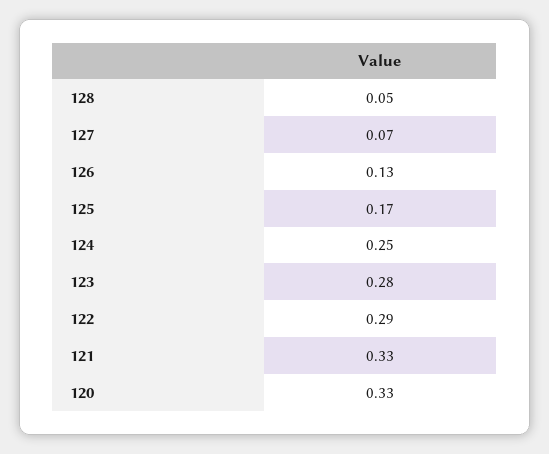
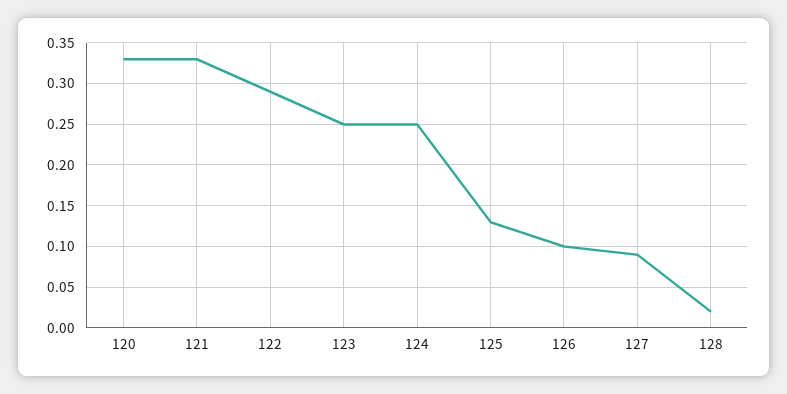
128: 0.05 -> 0.02
127: 0.07 -> 0.09
126: 0.13 -> 0.1
125: 0.17 -> 0.13
123: 0.28 -> 0.25

